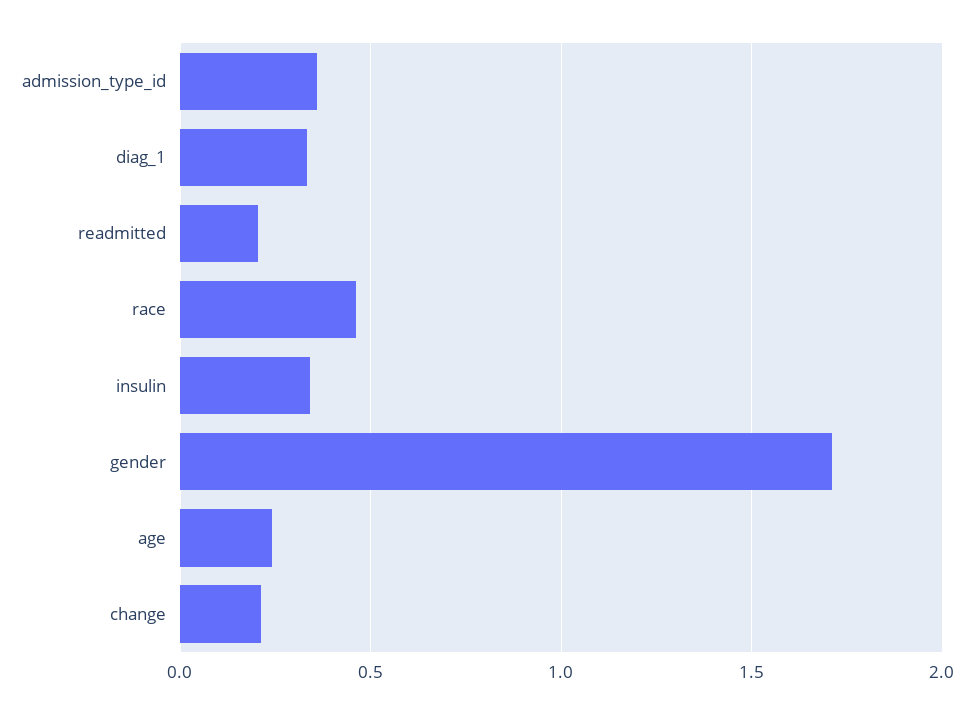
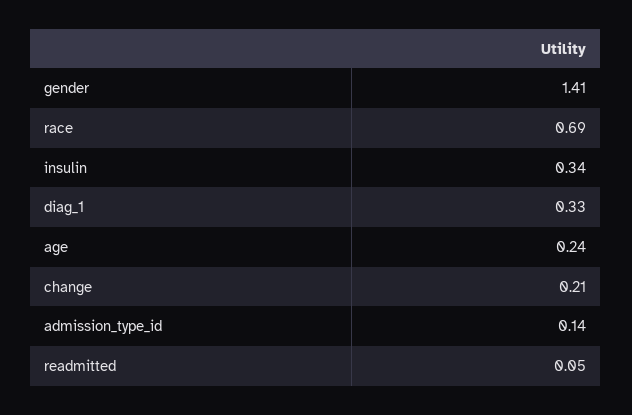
admission_type_id: 0.35 -> 0.14
readmitted: 0.2 -> 0.05
race: 0.45 -> 0.69
gender: 1.7 -> 1.41

